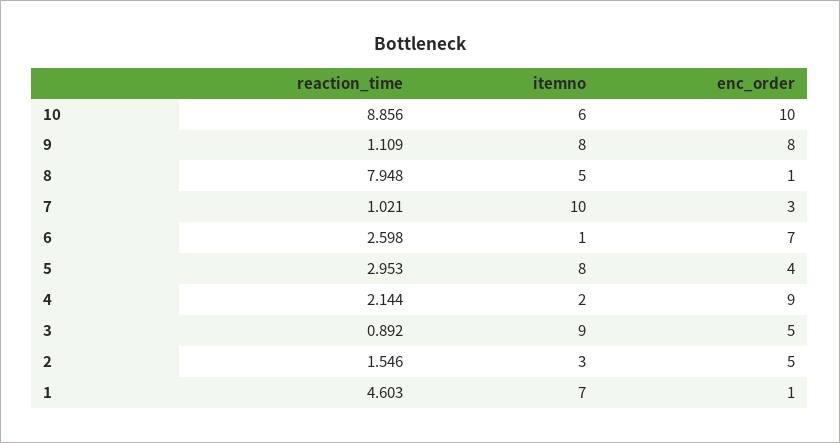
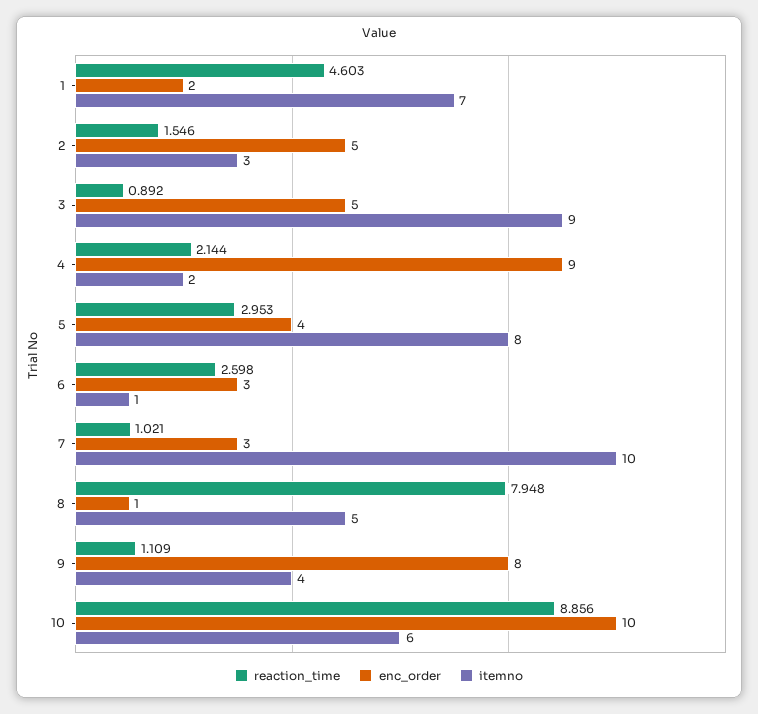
itemno, 9: 8 -> 4
enc_order, 6: 7 -> 3
enc_order, 1: 1 -> 2

